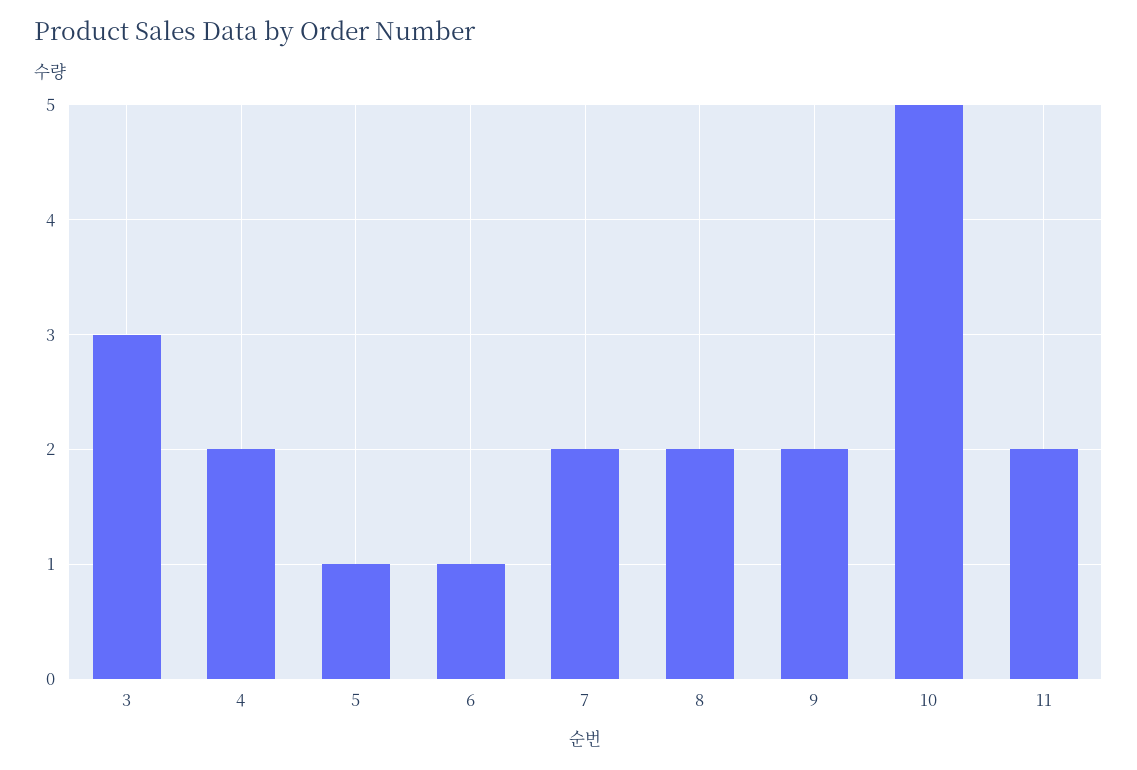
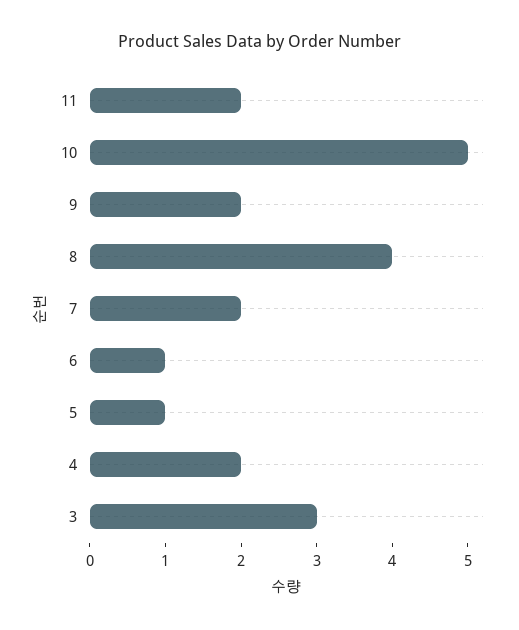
8: 2 -> 4

